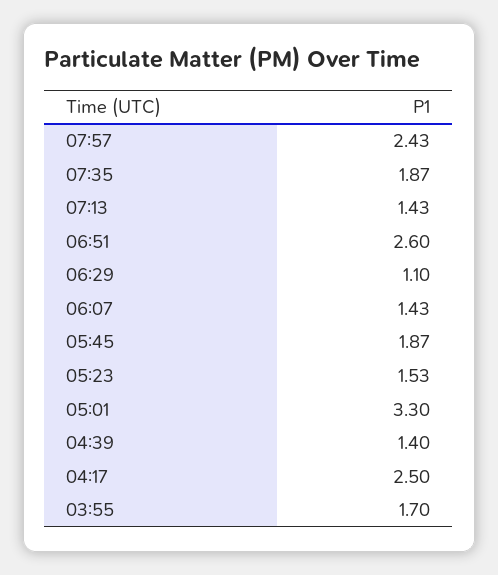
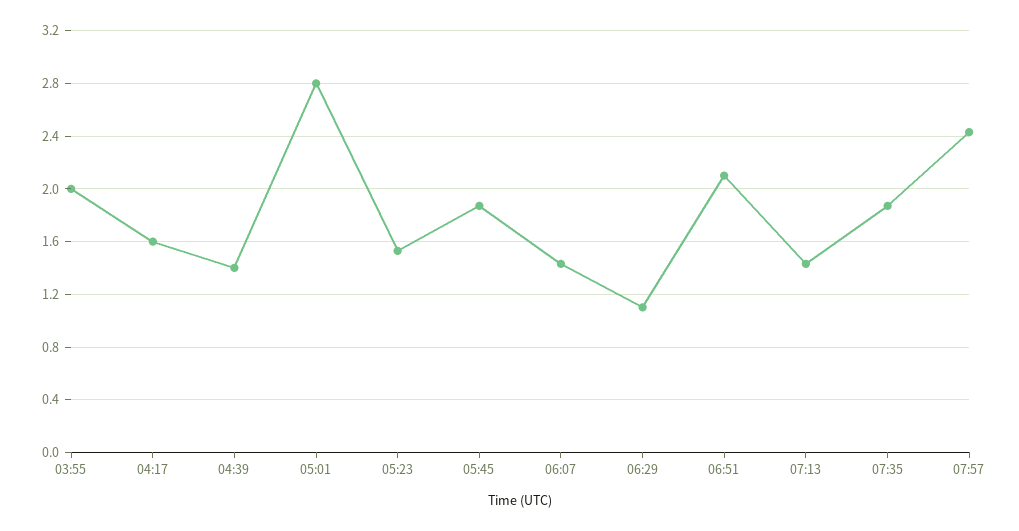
06:51: 2.6 -> 2.1
05:01: 3.3 -> 2.8
04:17: 2.5 -> 1.6
03:55: 1.7 -> 2

